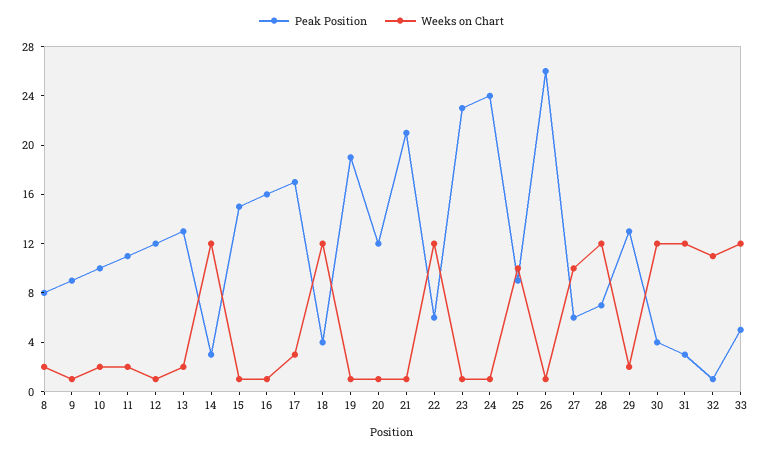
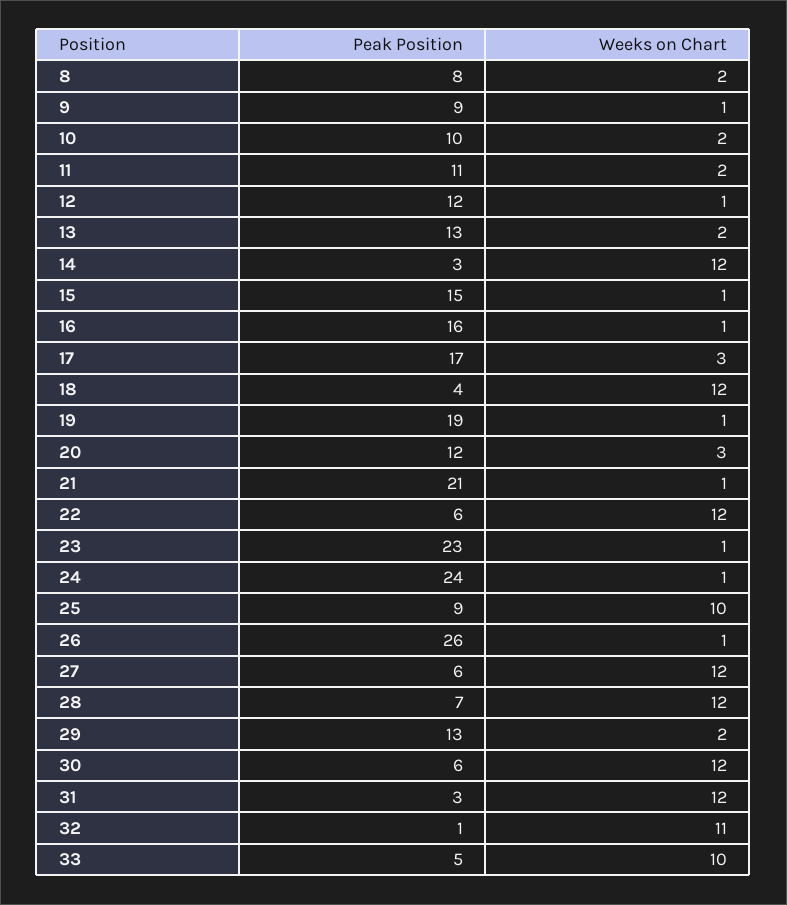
Weeks on Chart, 20: 1 -> 3
Weeks on Chart, 27: 10 -> 12
Peak Position, 30: 4 -> 6
Weeks on Chart, 33: 12 -> 10

